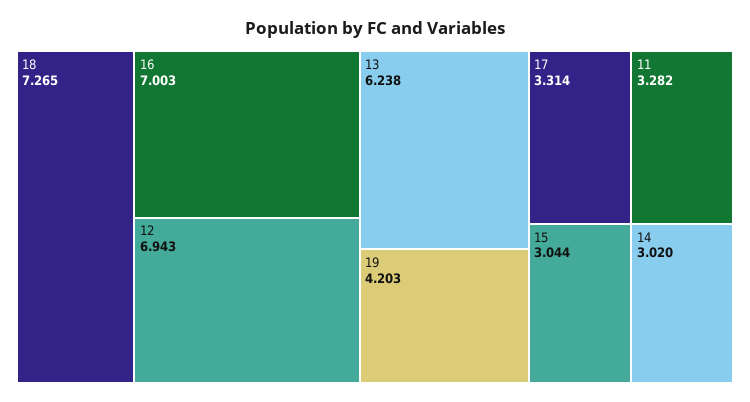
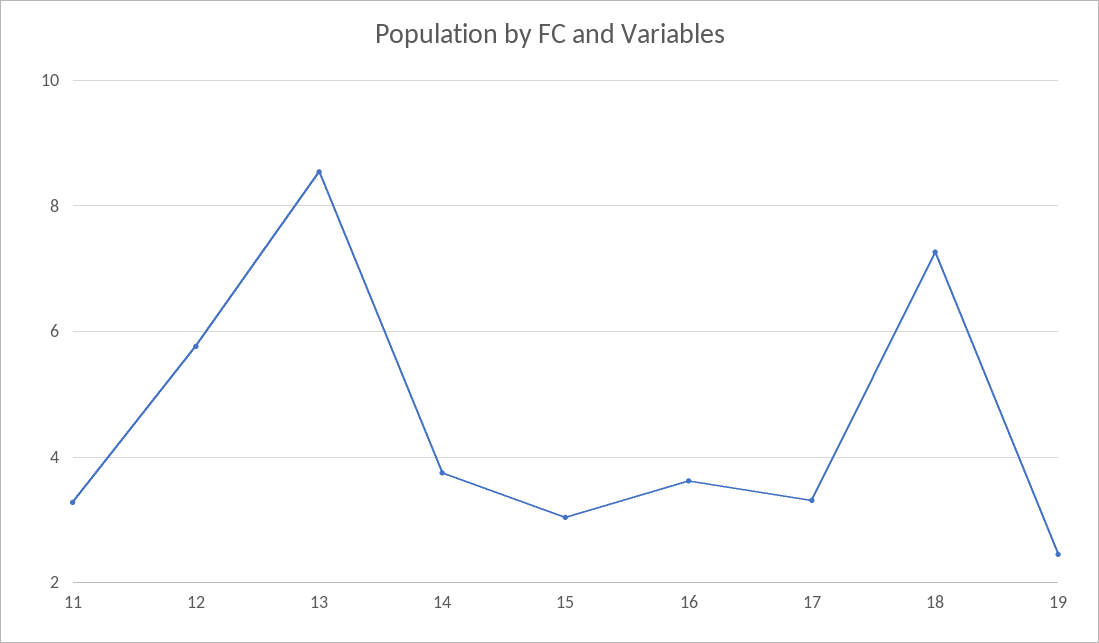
16: 7.003 -> 3.6
12: 6.943 -> 5.8
13: 6.238 -> 8.6
19: 4.203 -> 2.4
14: 3.02 -> 3.8

